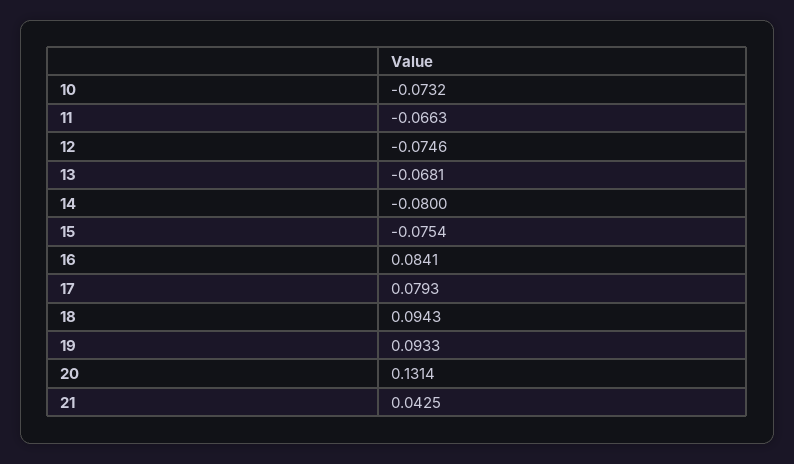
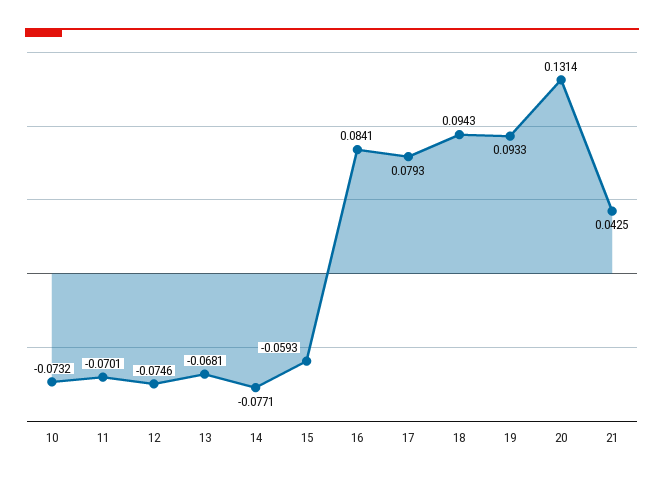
11: -0.0663 -> -0.0701
14: -0.08 -> -0.0771
15: -0.0754 -> -0.0593

